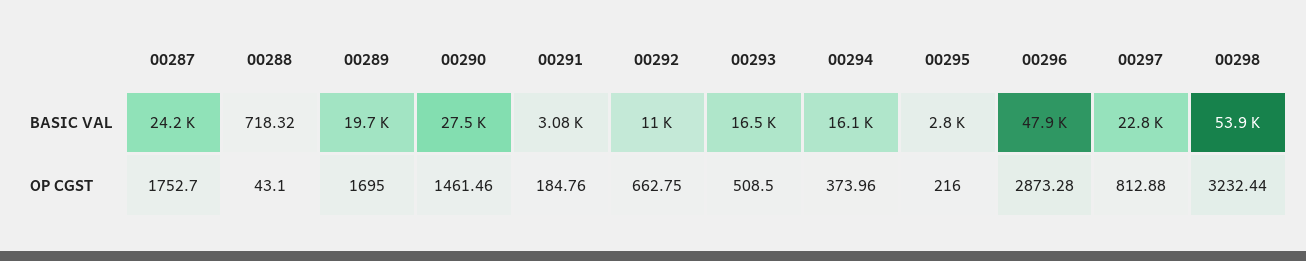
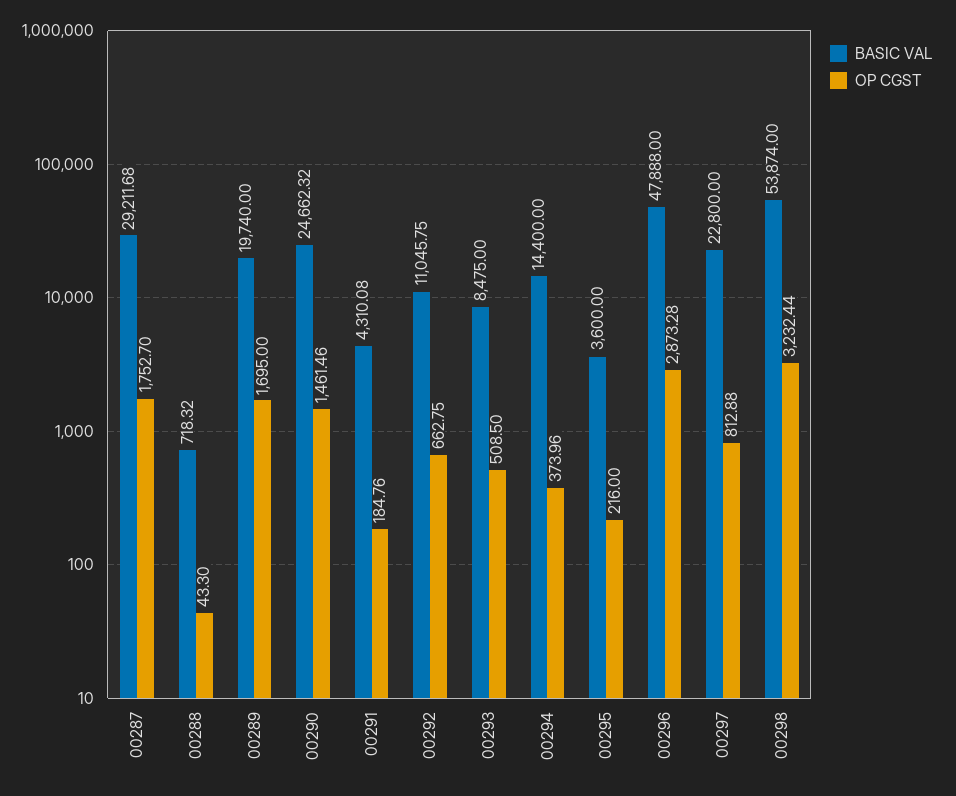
BASIC VAL, 00287: 24200 -> 29211.68
BASIC VAL, 00290: 27500 -> 24662.32
BASIC VAL, 00291: 3080 -> 4310.08
BASIC VAL, 00293: 16500 -> 8475
BASIC VAL, 00294: 16100 -> 14400
BASIC VAL, 00295: 2800 -> 3600
OP CGST, 00288: 43.1 -> 43.3

